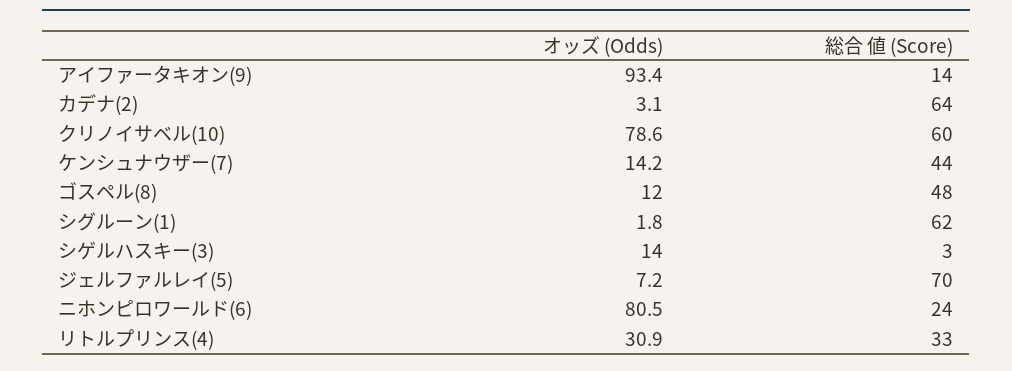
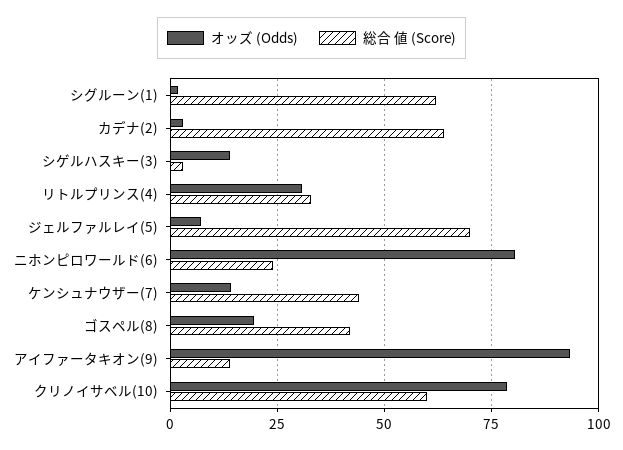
オッズ (Odds), ゴスペル(8): 12 -> 20
総合 値 (Score), ゴスペル(8): 48 -> 42.5

